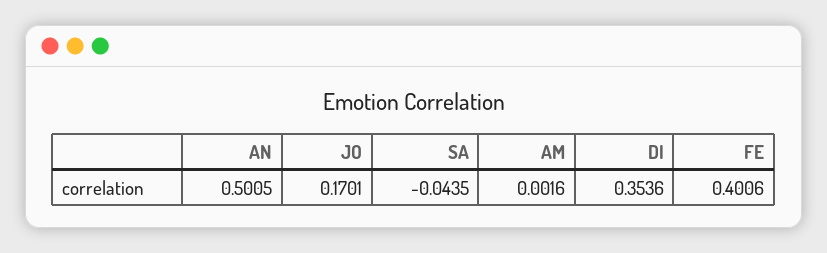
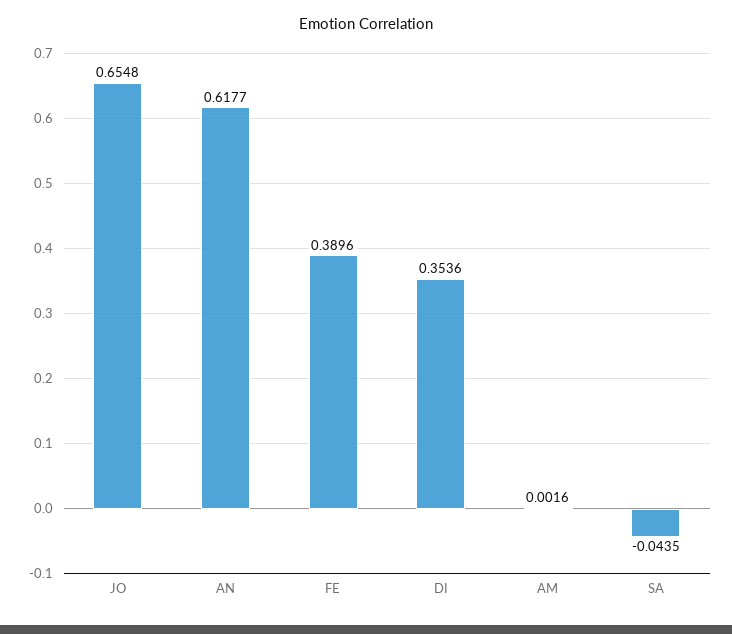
AN: 0.5005 -> 0.6177
JO: 0.1701 -> 0.6548
FE: 0.4006 -> 0.3896

